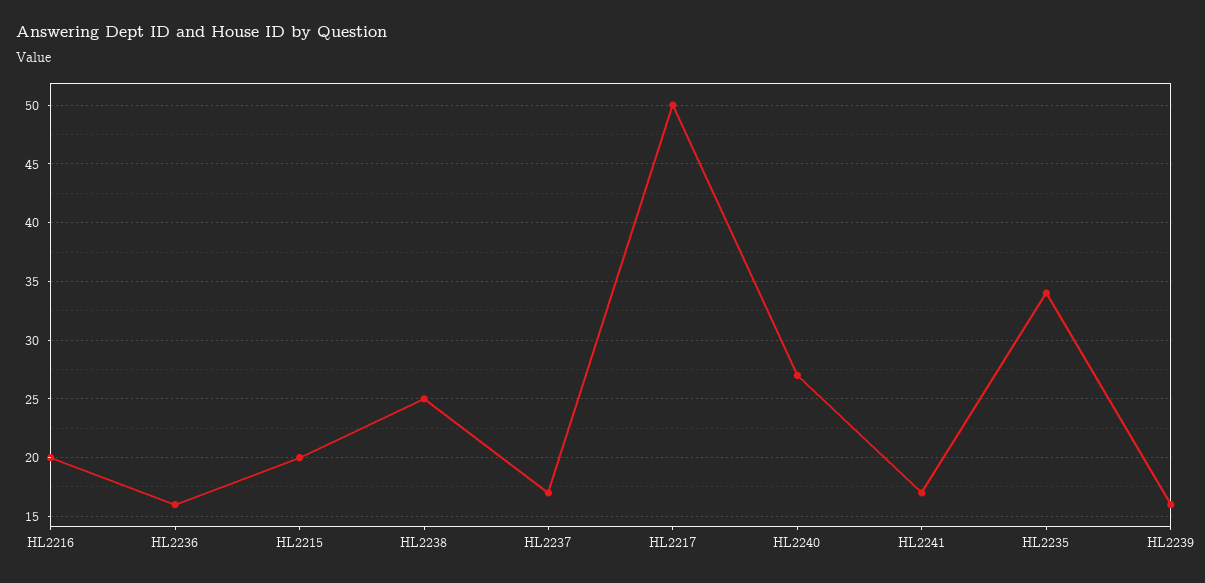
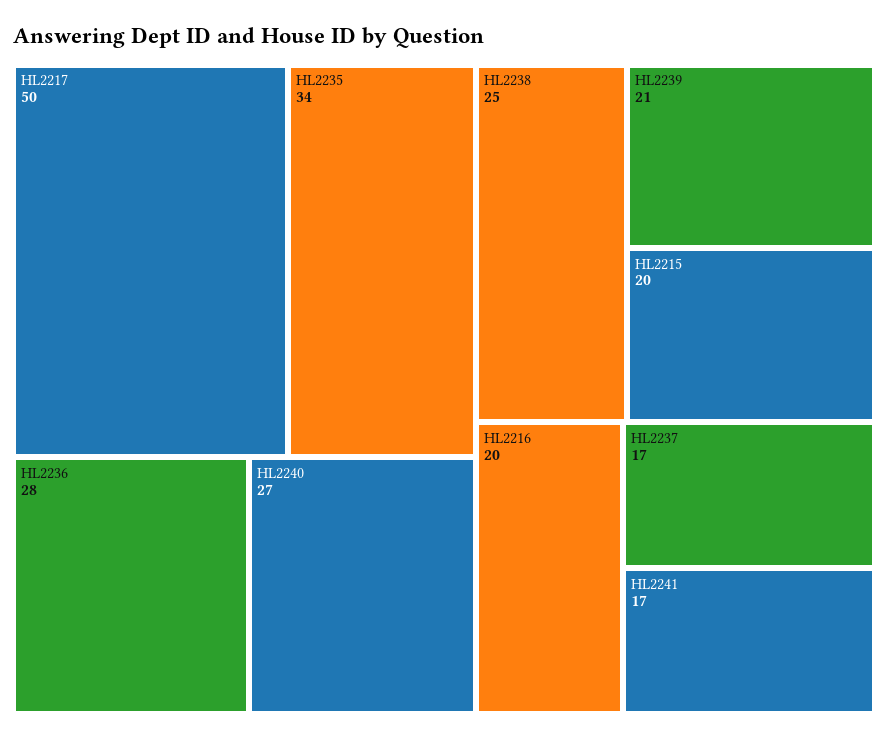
HL2236: 16 -> 28
HL2239: 16 -> 21

